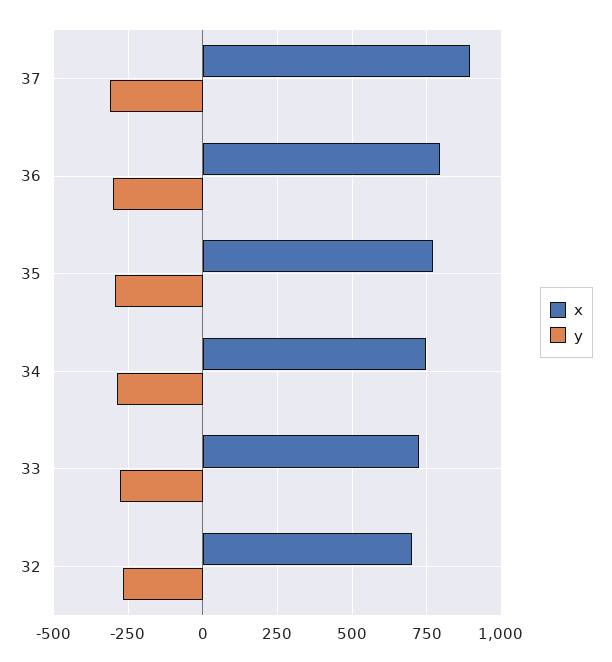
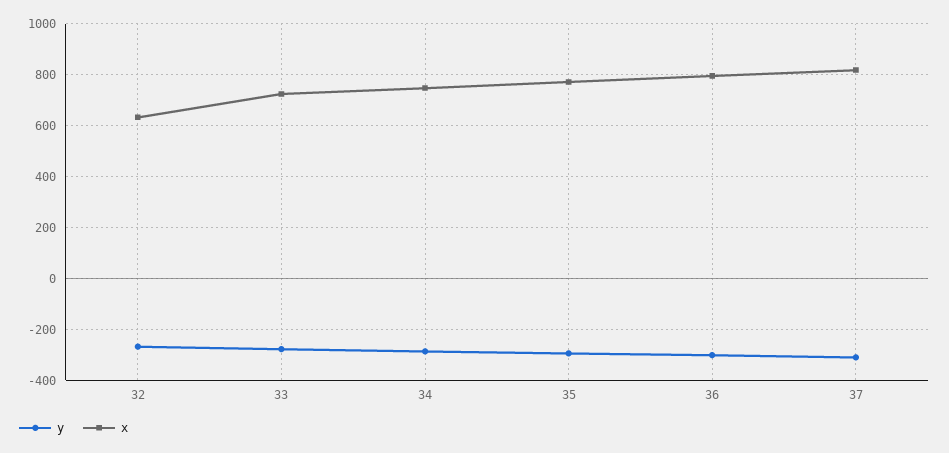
x, 37: 900 -> 825
x, 32: 700 -> 625

